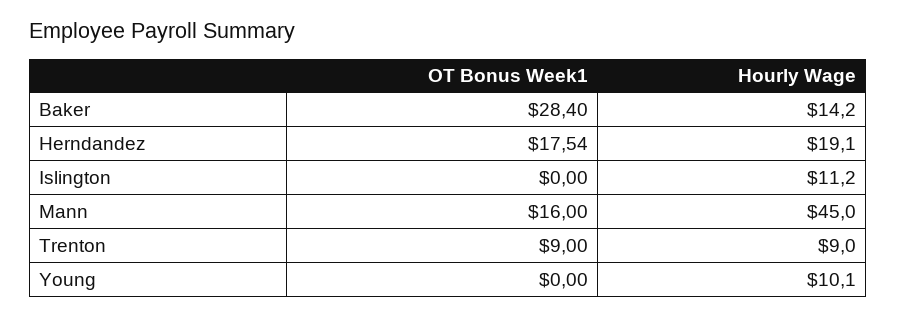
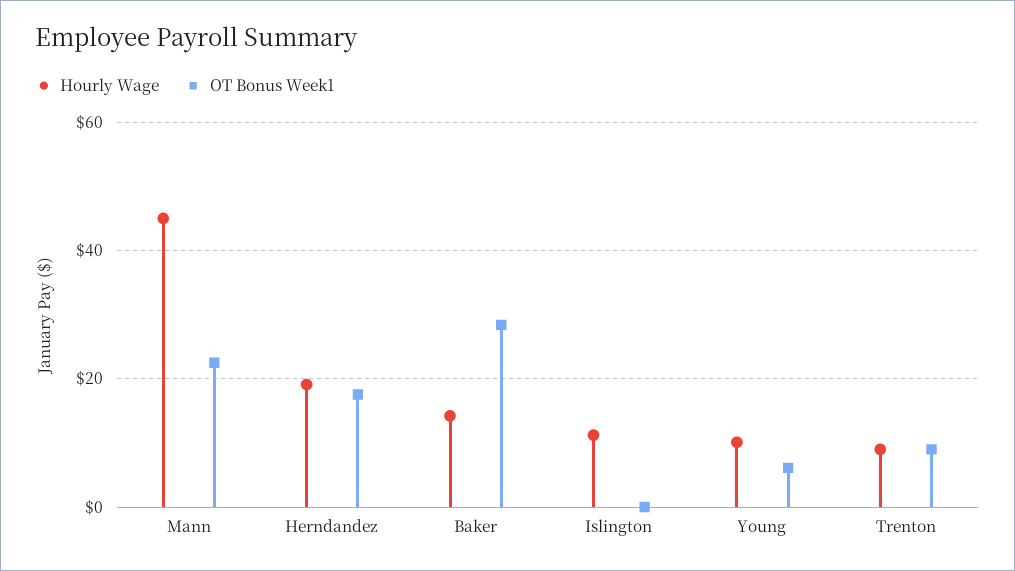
OT Bonus Week1, Mann: 16 -> 22
OT Bonus Week1, Young: 0 -> 6

